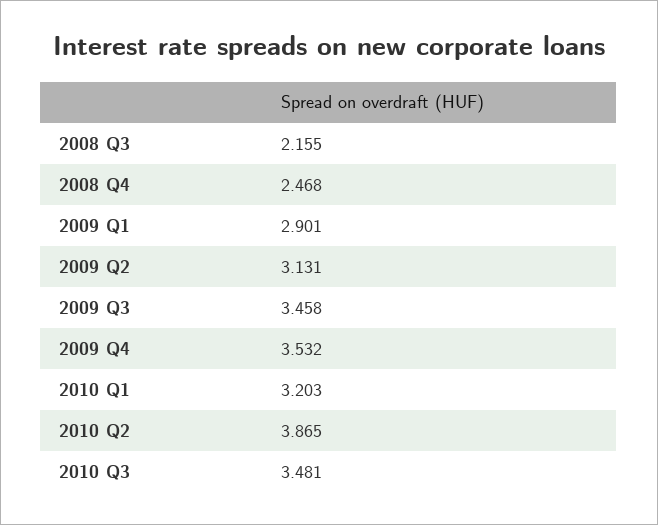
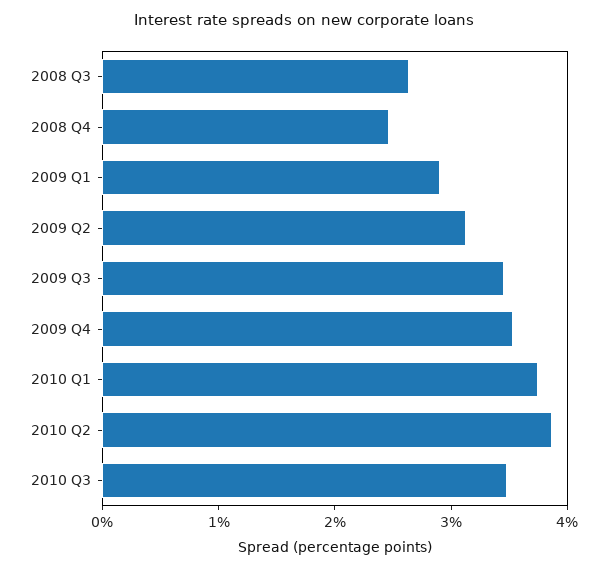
2008 Q3: 2.155 -> 2.6
2010 Q1: 3.203 -> 3.8

